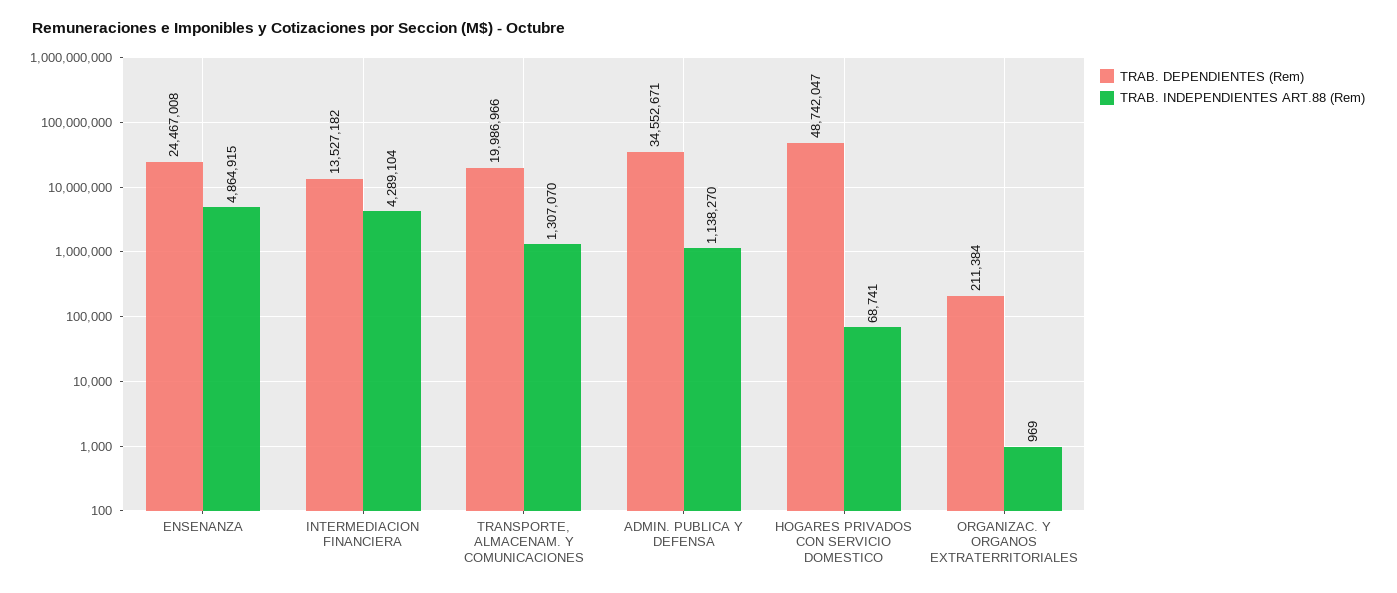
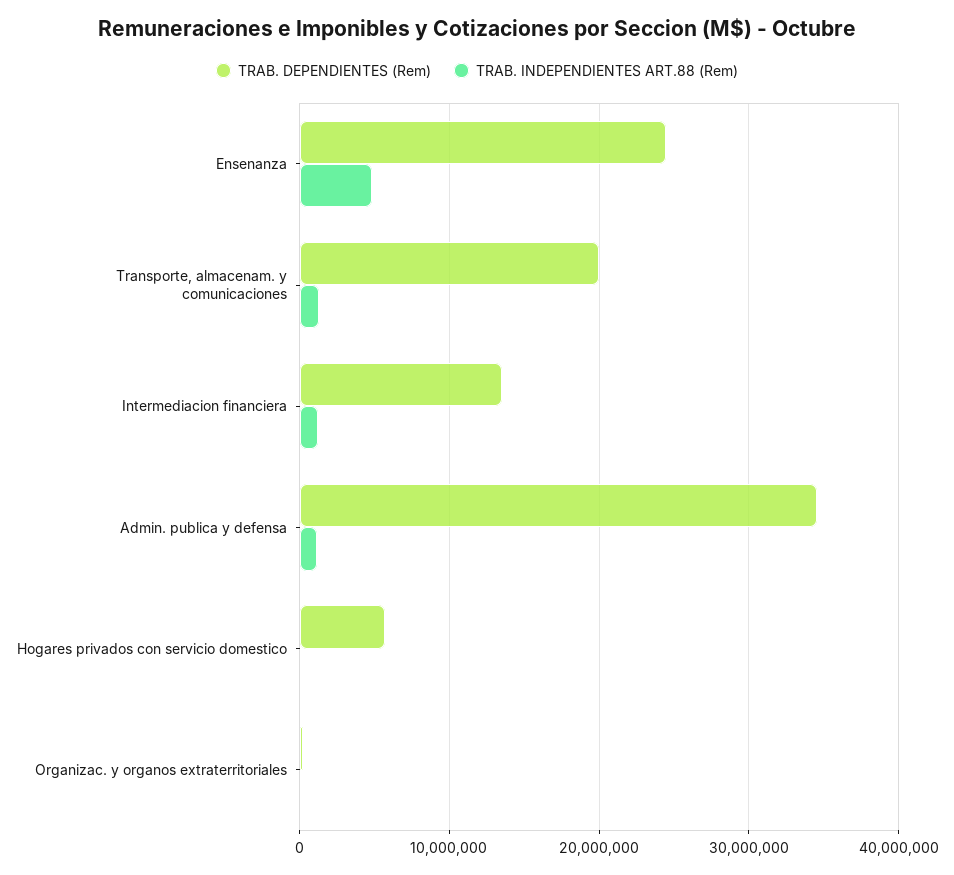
TRAB. INDEPENDIENTES ART.88 (Rem), INTERMEDIACION FINANCIERA: 4289104 -> 1000000
TRAB. DEPENDIENTES (Rem), HOGARES PRIVADOS CON SERVICIO DOMESTICO: 48742047 -> 6000000

